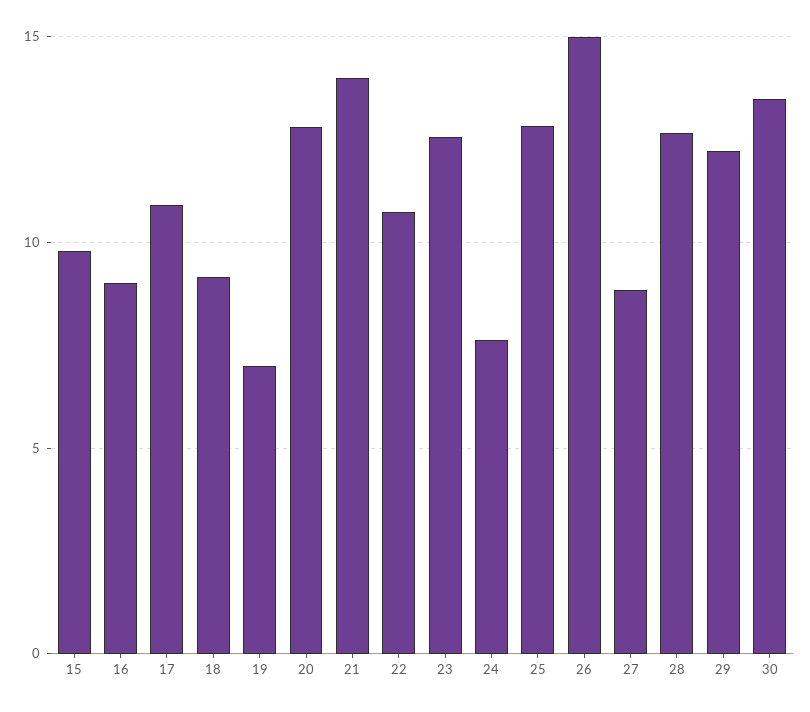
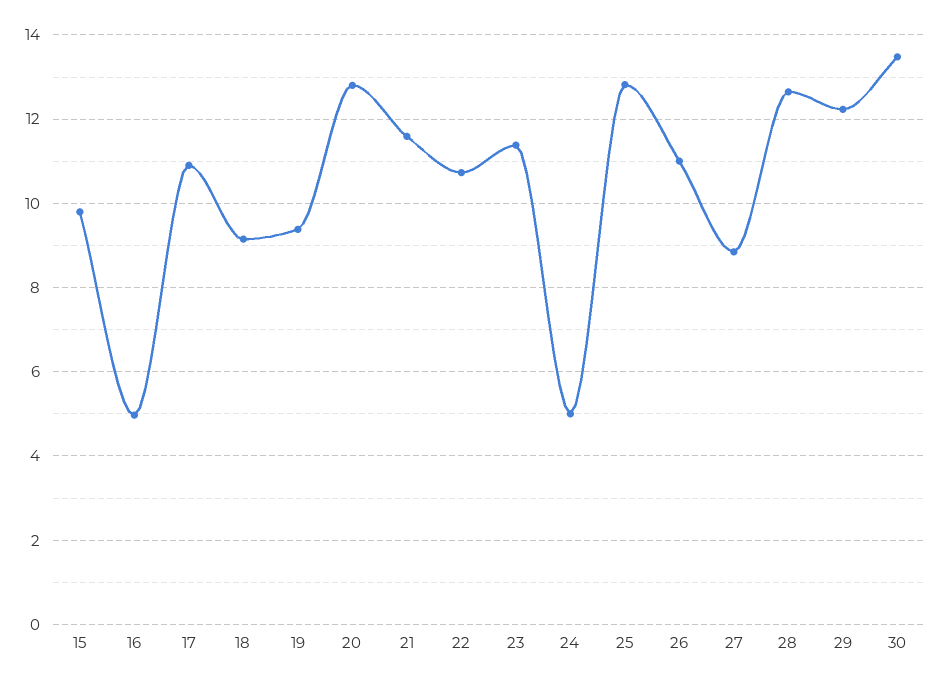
16: 9 -> 5
19: 7 -> 9.4
21: 14 -> 11.6
23: 12.5 -> 11.4
24: 7.5 -> 5
26: 15 -> 11

